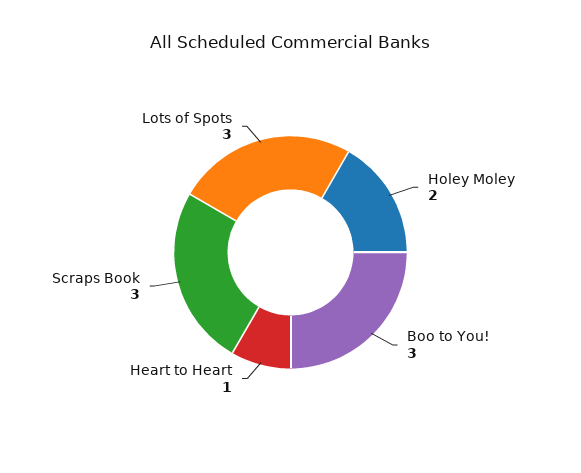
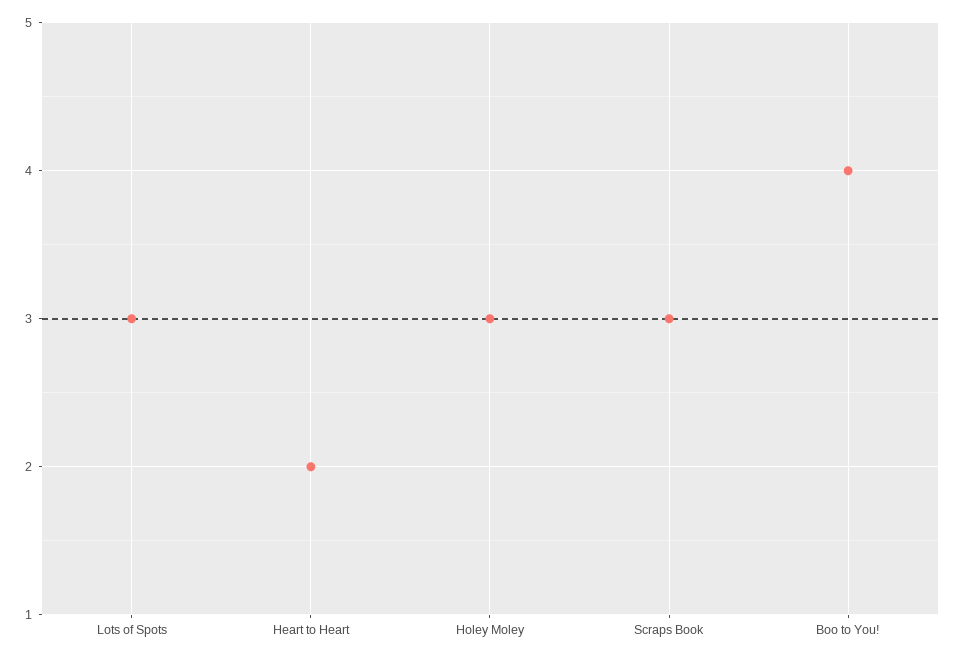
Holey Moley: 2 -> 3
Boo to You!: 3 -> 4
Heart to Heart: 1 -> 2

